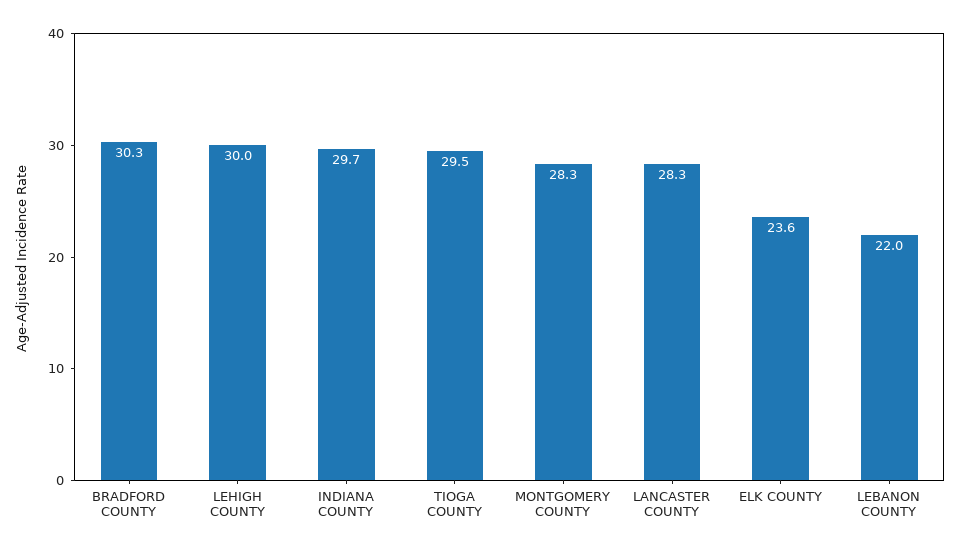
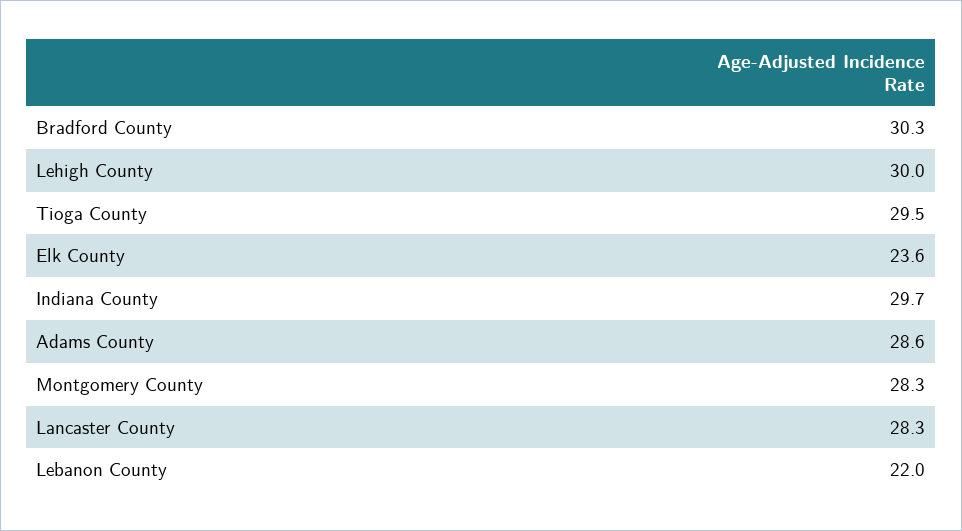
Adams County: none -> 28.6

